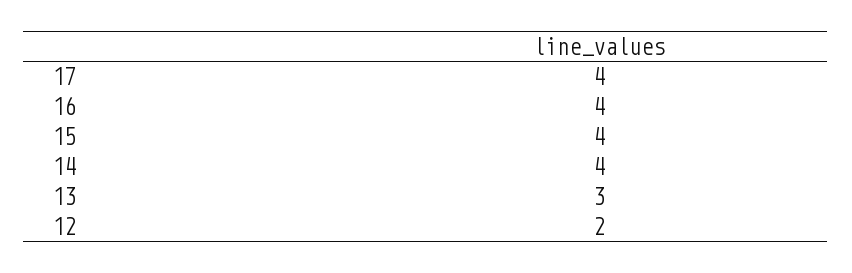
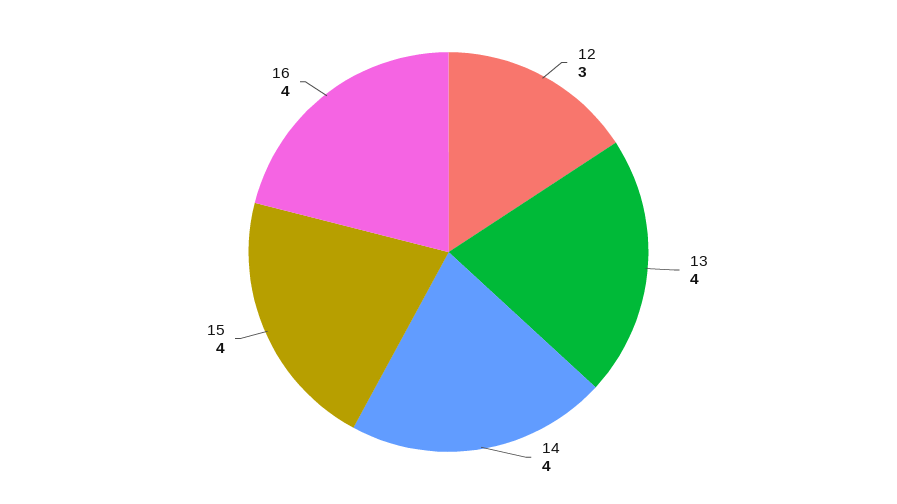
17: 4 -> none
13: 3 -> 4
12: 2 -> 3

